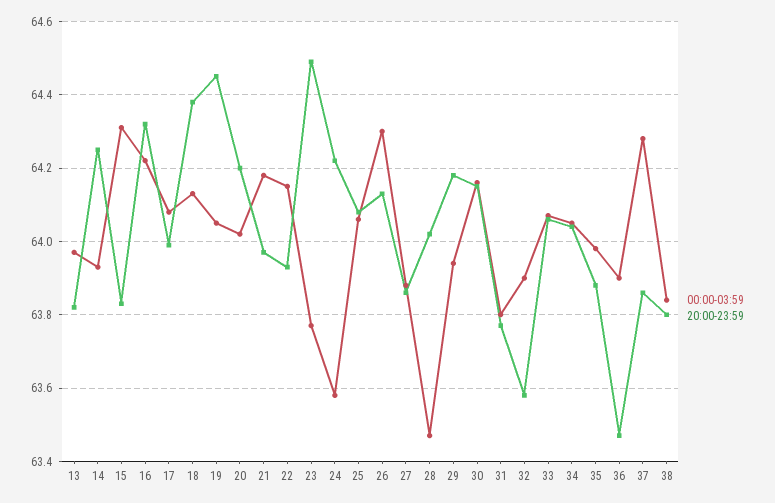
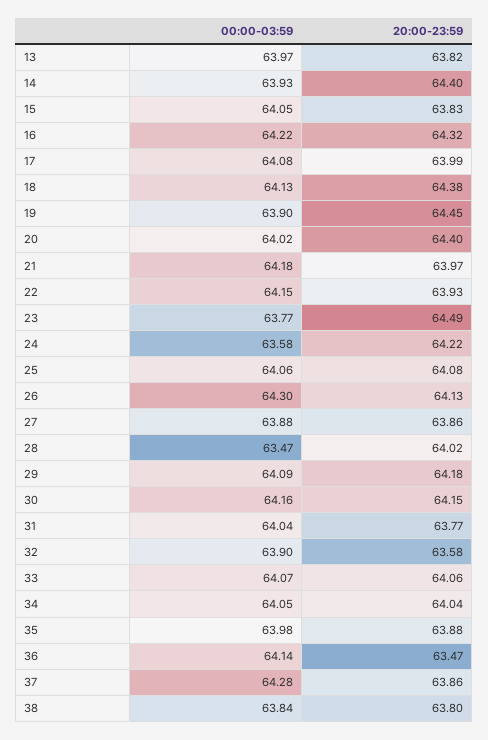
20:00-23:59, 14: 64.25 -> 64.4
00:00-03:59, 15: 64.3 -> 64.05
00:00-03:59, 19: 64.05 -> 63.9
20:00-23:59, 20: 64.2 -> 64.4
00:00-03:59, 29: 63.95 -> 64.09
00:00-03:59, 31: 63.8 -> 64.04
00:00-03:59, 36: 63.9 -> 64.14

